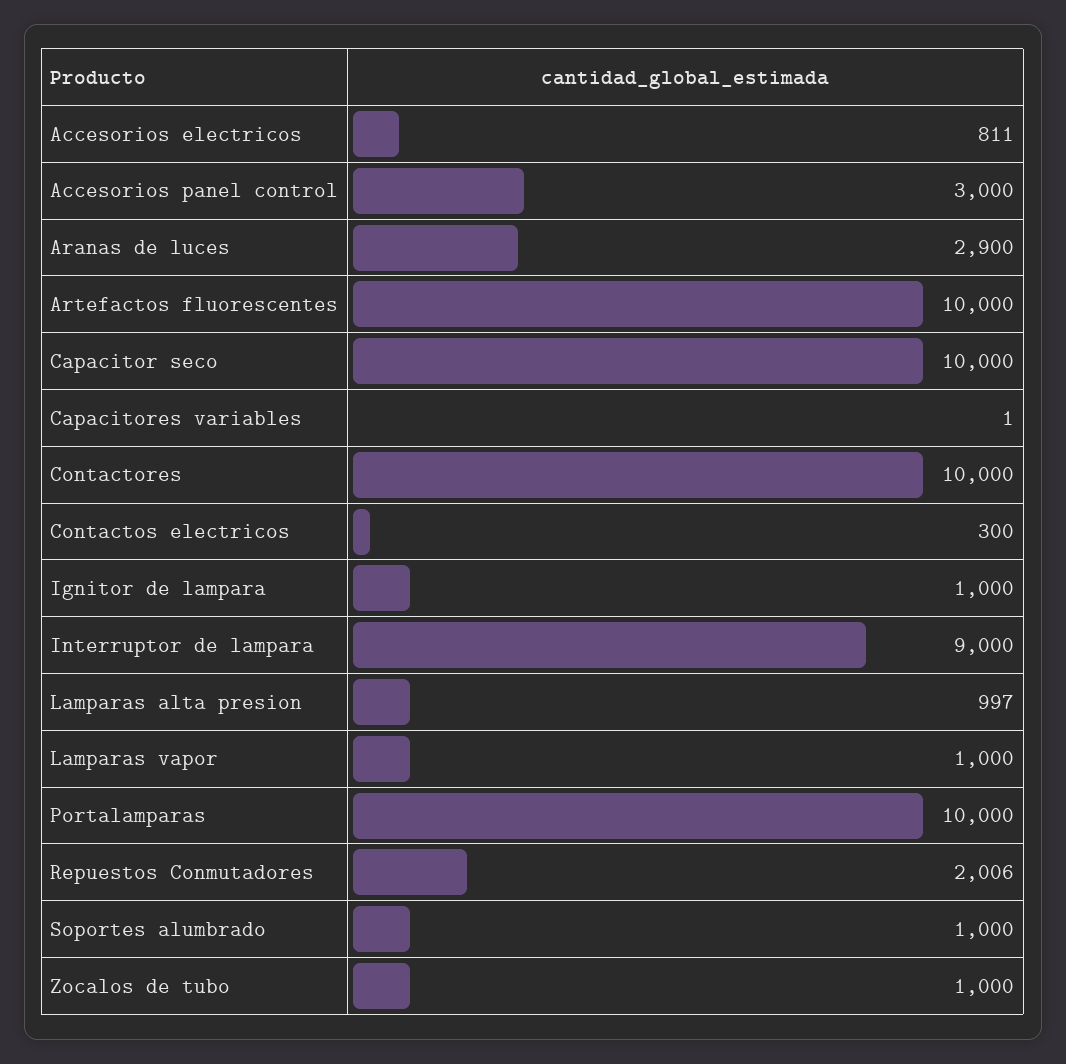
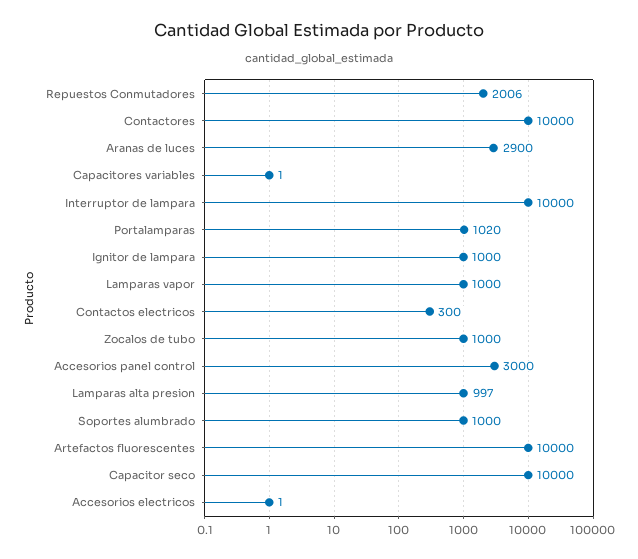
Accesorios electricos: 811 -> 1
Interruptor de lampara: 9000 -> 10000
Portalamparas: 10000 -> 1020

